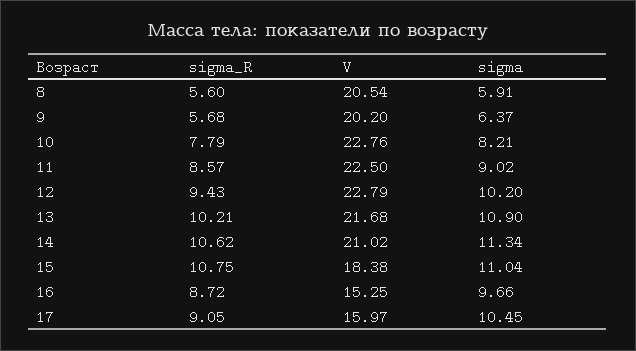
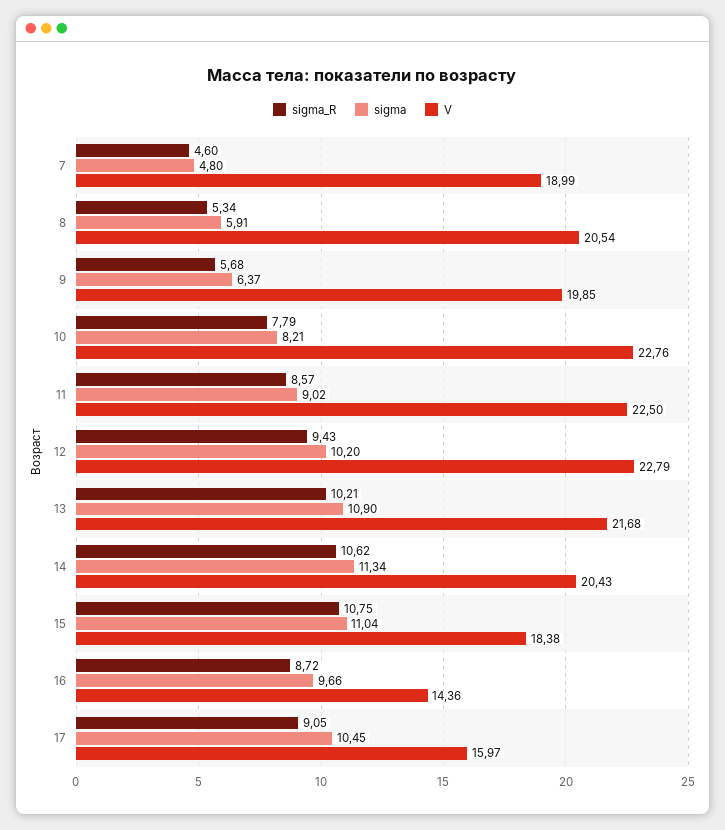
sigma_R, 8: 5.6 -> 5.34
V, 9: 20.2 -> 19.85
V, 14: 21.02 -> 20.43
V, 16: 15.25 -> 14.36
sigma_R, 7: none -> 4.6
sigma, 7: none -> 4.8
V, 7: none -> 18.99

